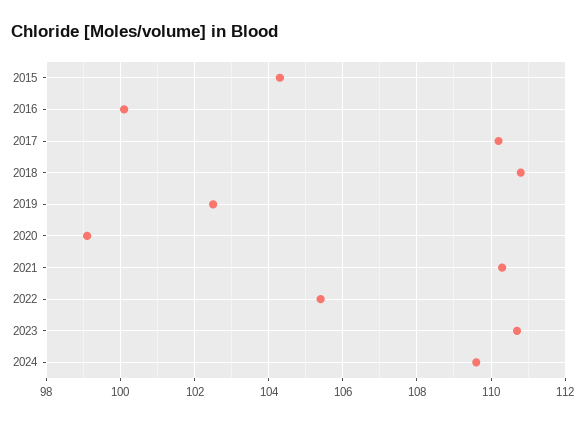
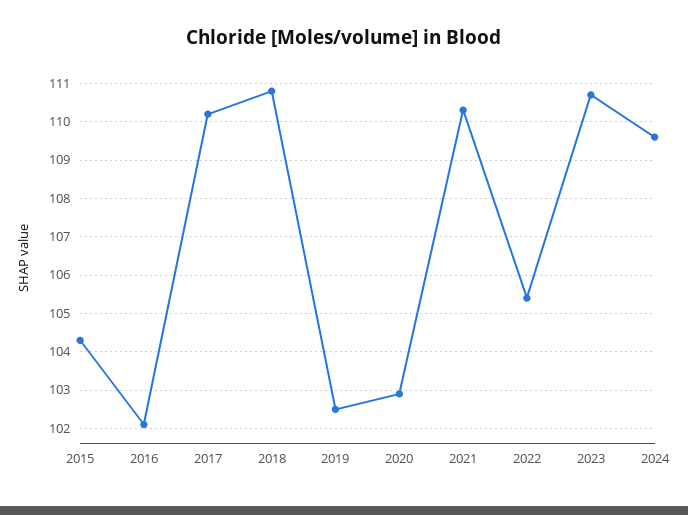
2016: 100 -> 102
2020: 99 -> 103

